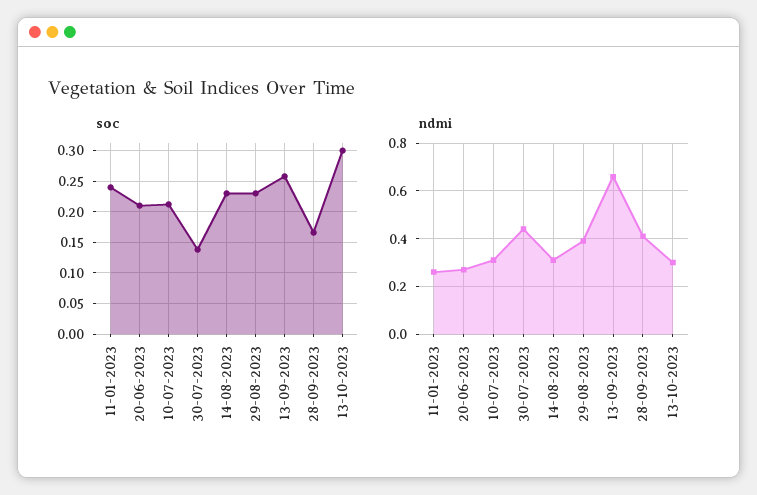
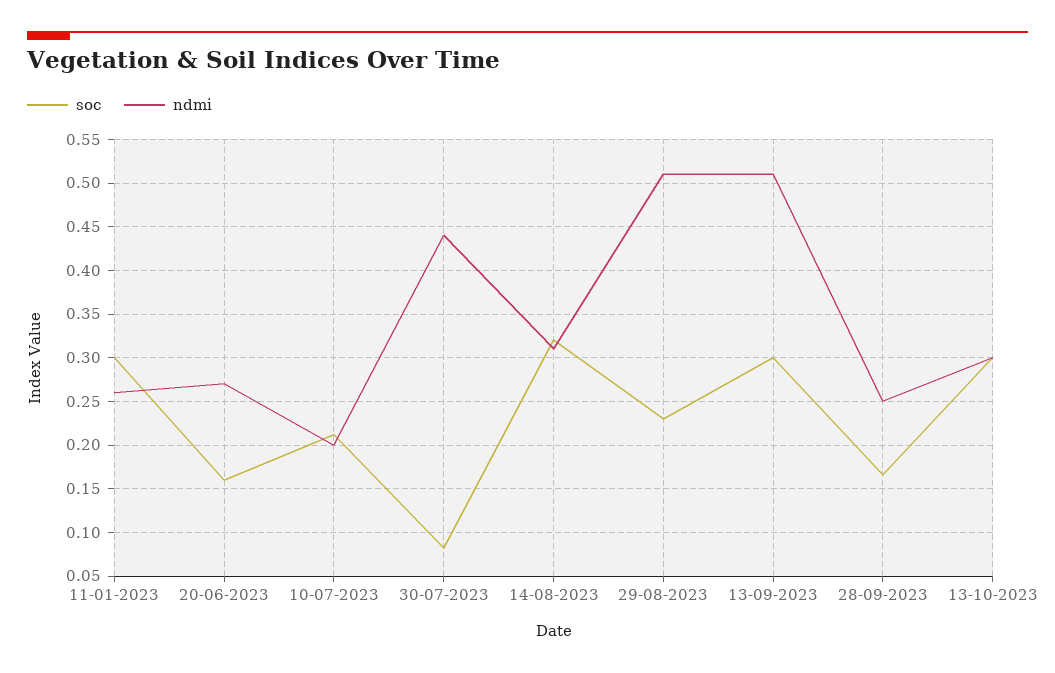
soc, 11-01-2023: 0.24 -> 0.3
soc, 20-06-2023: 0.21 -> 0.16
soc, 30-07-2023: 0.14 -> 0.08
soc, 14-08-2023: 0.23 -> 0.32
soc, 13-09-2023: 0.26 -> 0.3
ndmi, 10-07-2023: 0.3 -> 0.2
ndmi, 29-08-2023: 0.4 -> 0.51
ndmi, 13-09-2023: 0.65 -> 0.51
ndmi, 28-09-2023: 0.4 -> 0.25

